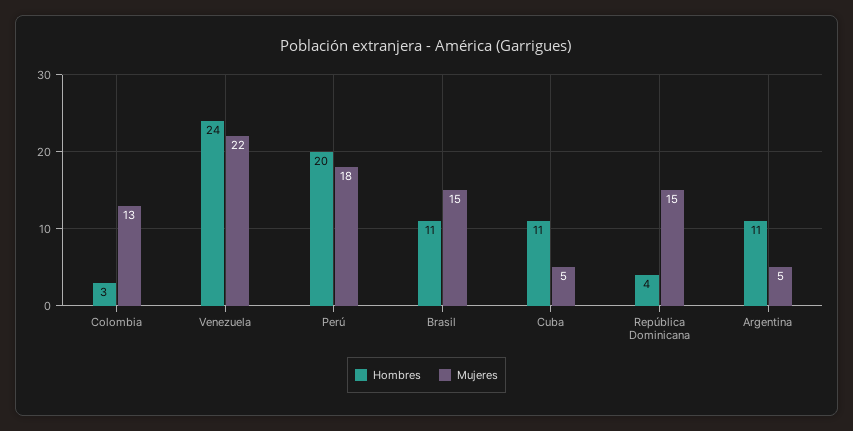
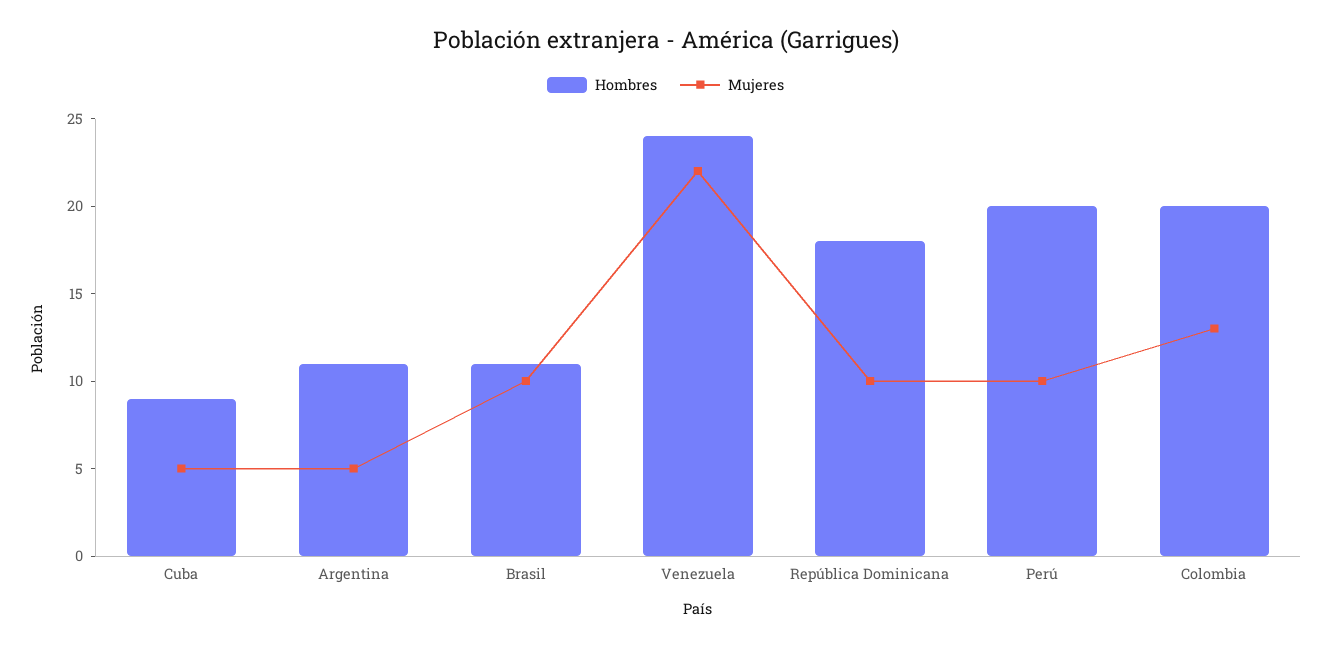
Hombres, Colombia: 3 -> 20
Mujeres, Perú: 18 -> 10
Mujeres, Brasil: 15 -> 10
Hombres, Cuba: 11 -> 9
Hombres, República Dominicana: 4 -> 18
Mujeres, República Dominicana: 15 -> 10

